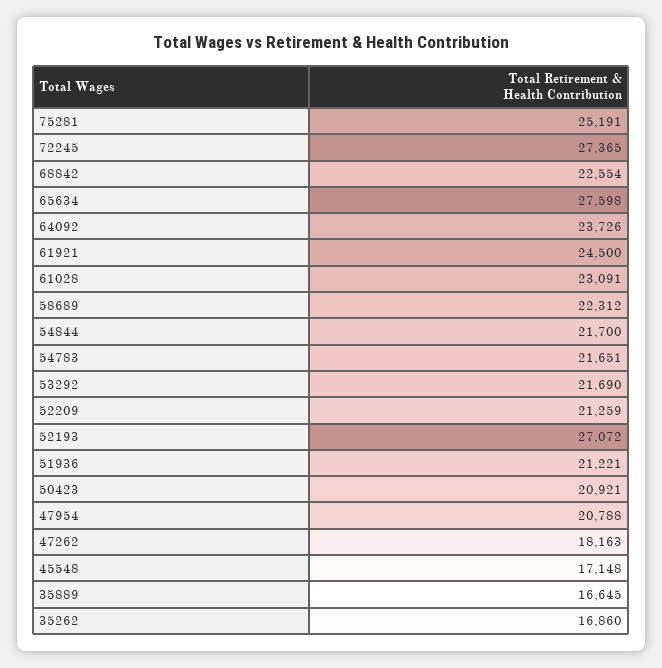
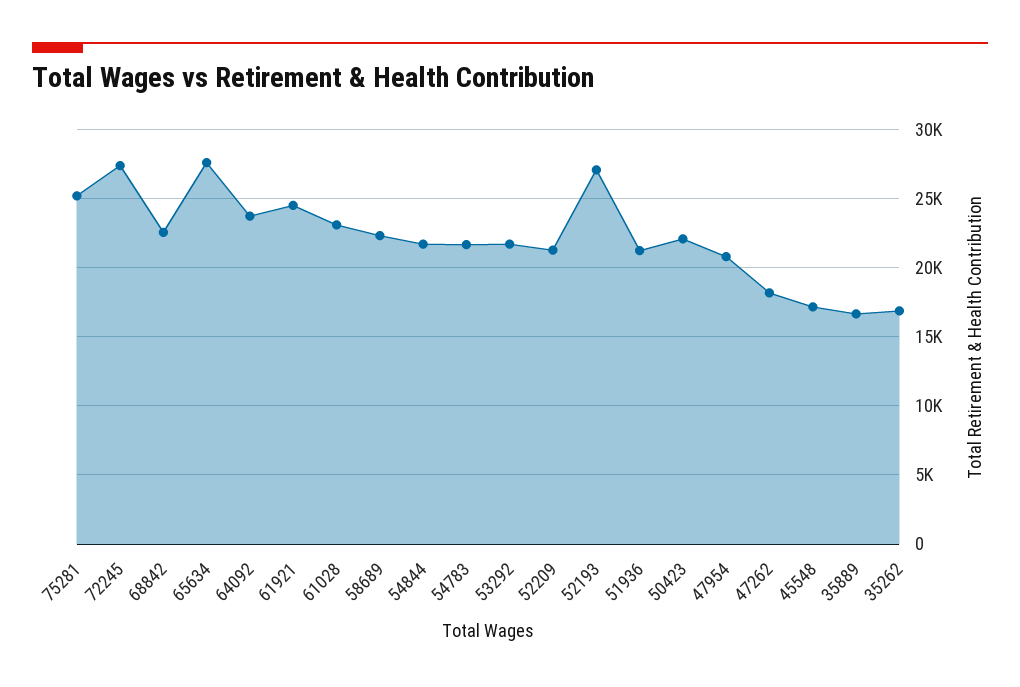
50423: 20921 -> 22000

